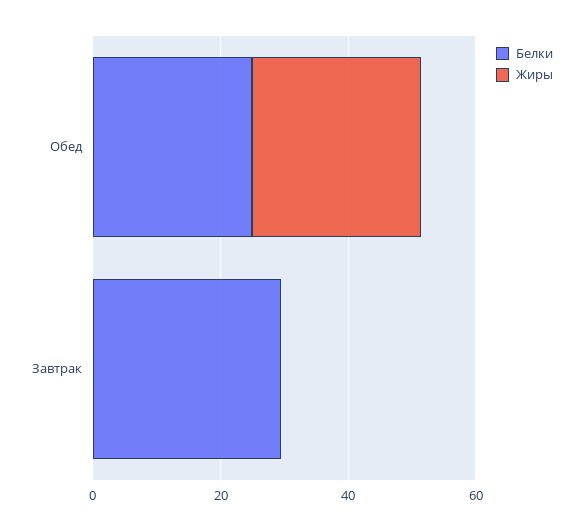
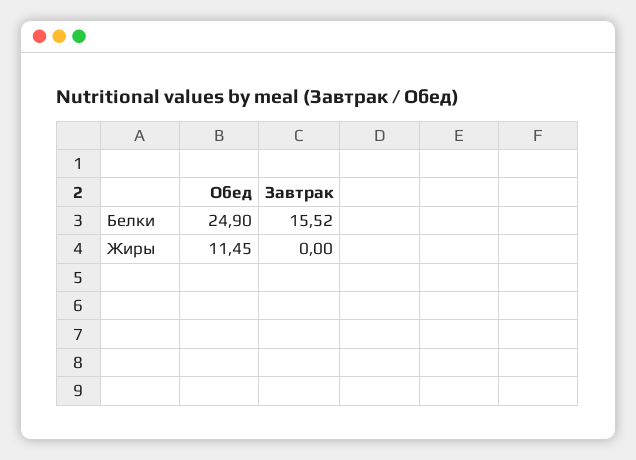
Жиры, Обед: 25 -> 11.45
Белки, Завтрак: 30 -> 15.52

